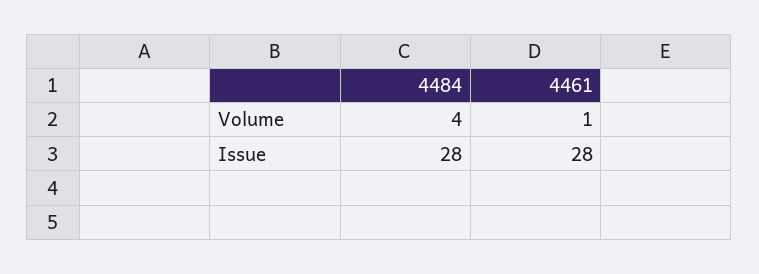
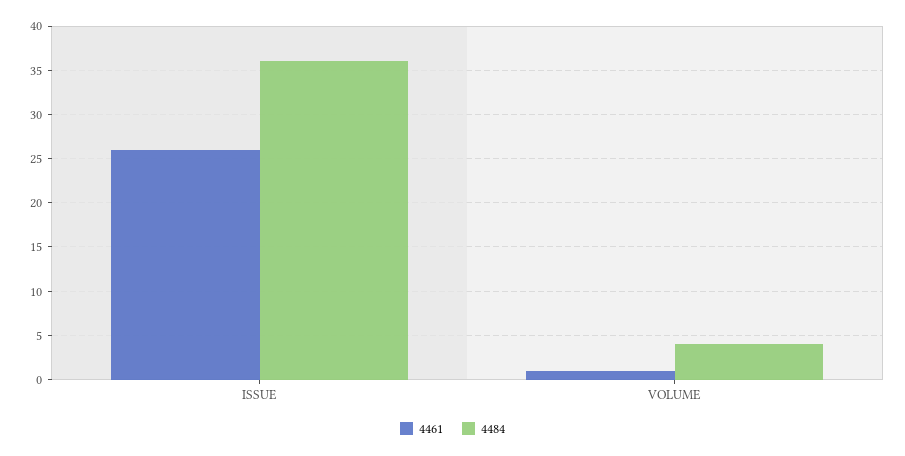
4484, Issue: 28 -> 36
4461, Issue: 28 -> 26

